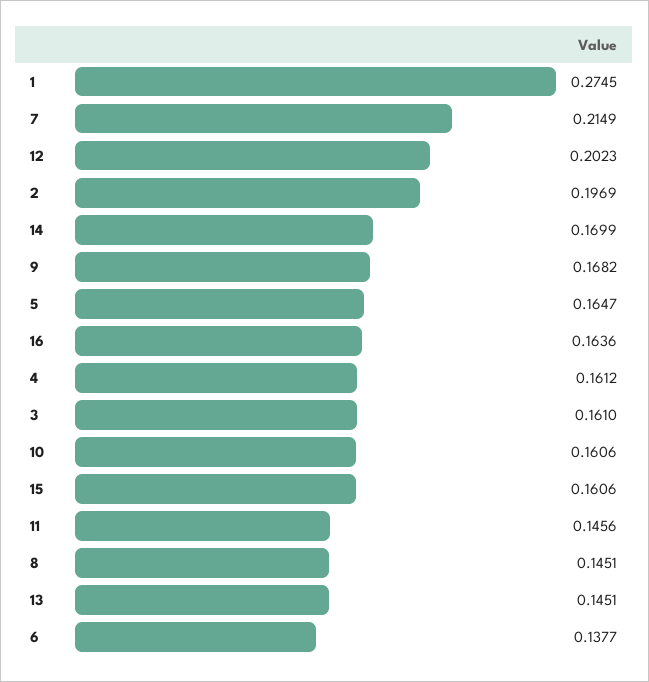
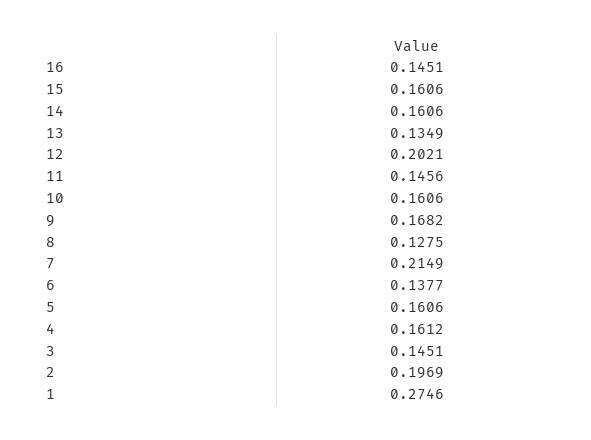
1: 0.2745 -> 0.2746
12: 0.2023 -> 0.2021
14: 0.1699 -> 0.1606
5: 0.1647 -> 0.1606
16: 0.1636 -> 0.1451
3: 0.161 -> 0.1451
8: 0.1451 -> 0.1275
13: 0.1451 -> 0.1349

